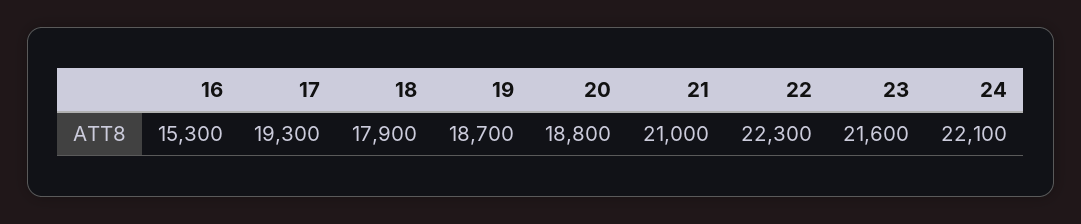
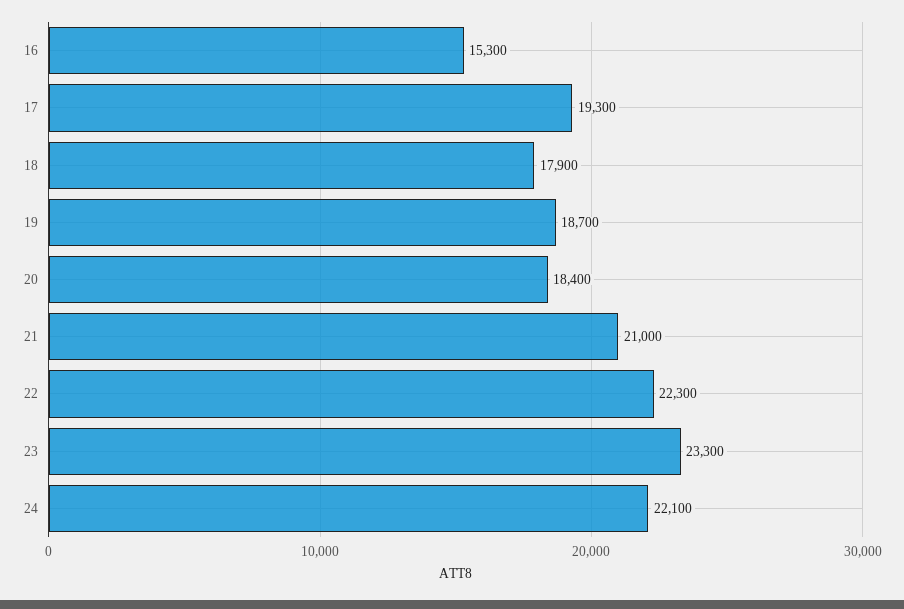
20: 18800 -> 18400
23: 21600 -> 23300

